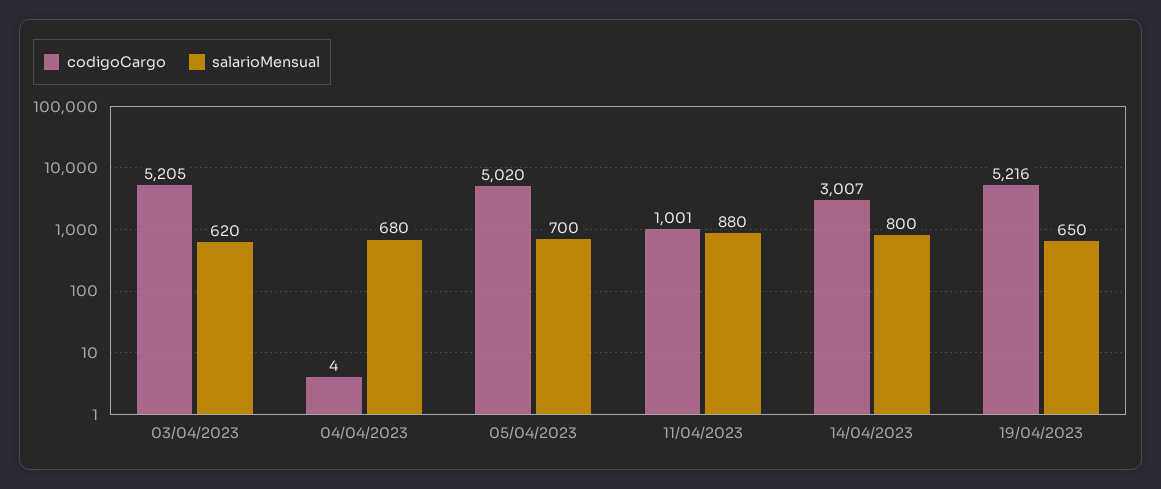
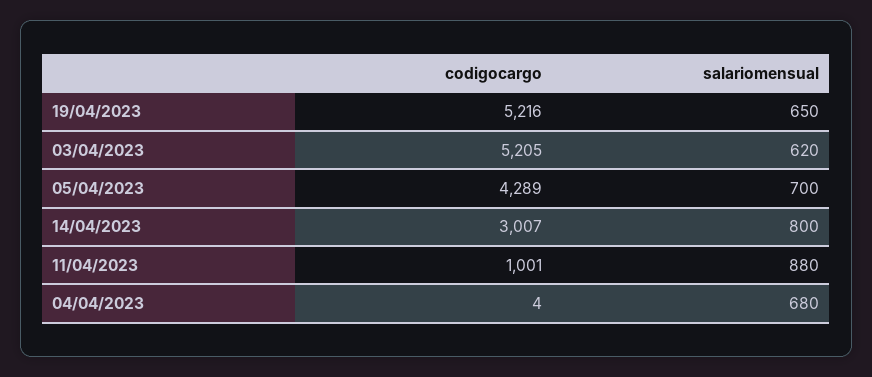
codigoCargo, 05/04/2023: 5020 -> 4289

